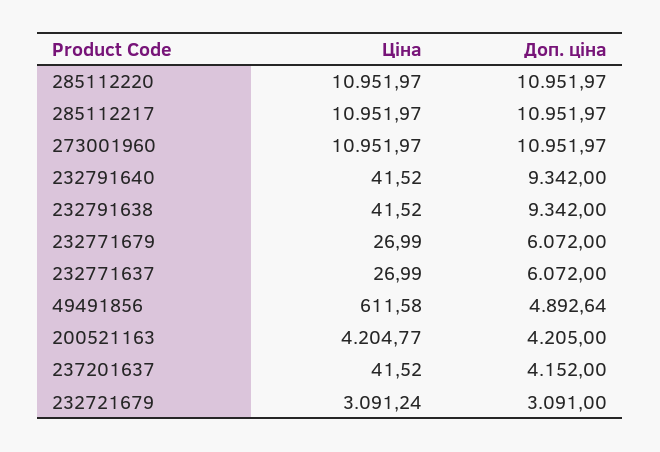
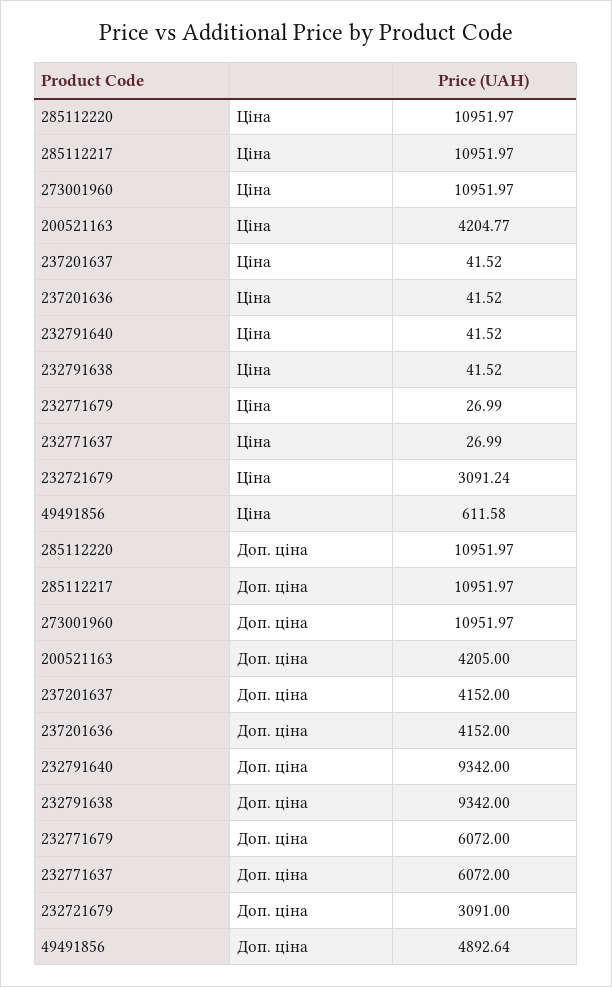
Ціна, 237201636: none -> 41.52
Доп. ціна, 237201636: none -> 4152

